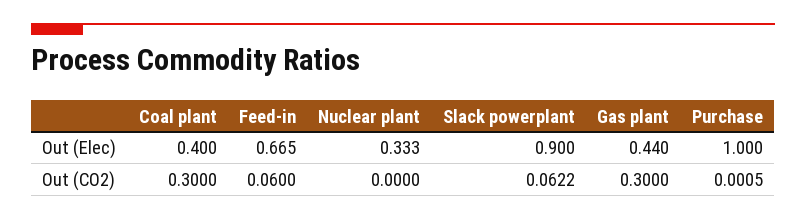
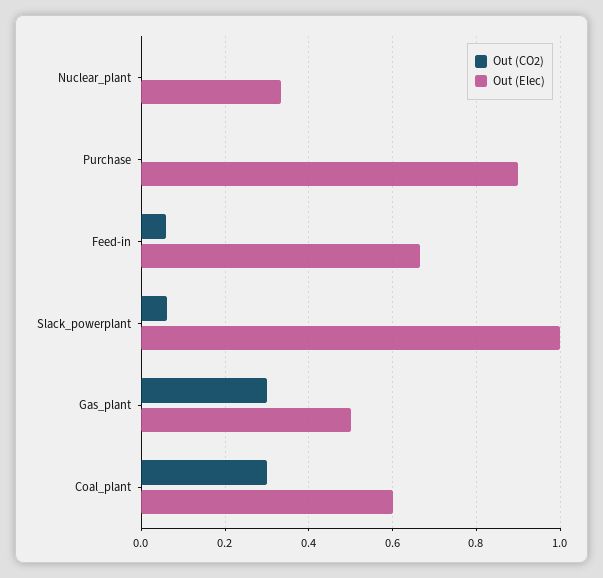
Out (Elec), Coal plant: 0.4 -> 0.6
Out (Elec), Slack powerplant: 0.9 -> 1
Out (Elec), Gas plant: 0.44 -> 0.5
Out (Elec), Purchase: 1 -> 0.9

